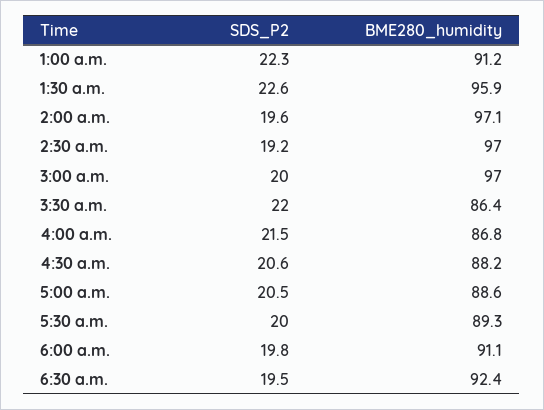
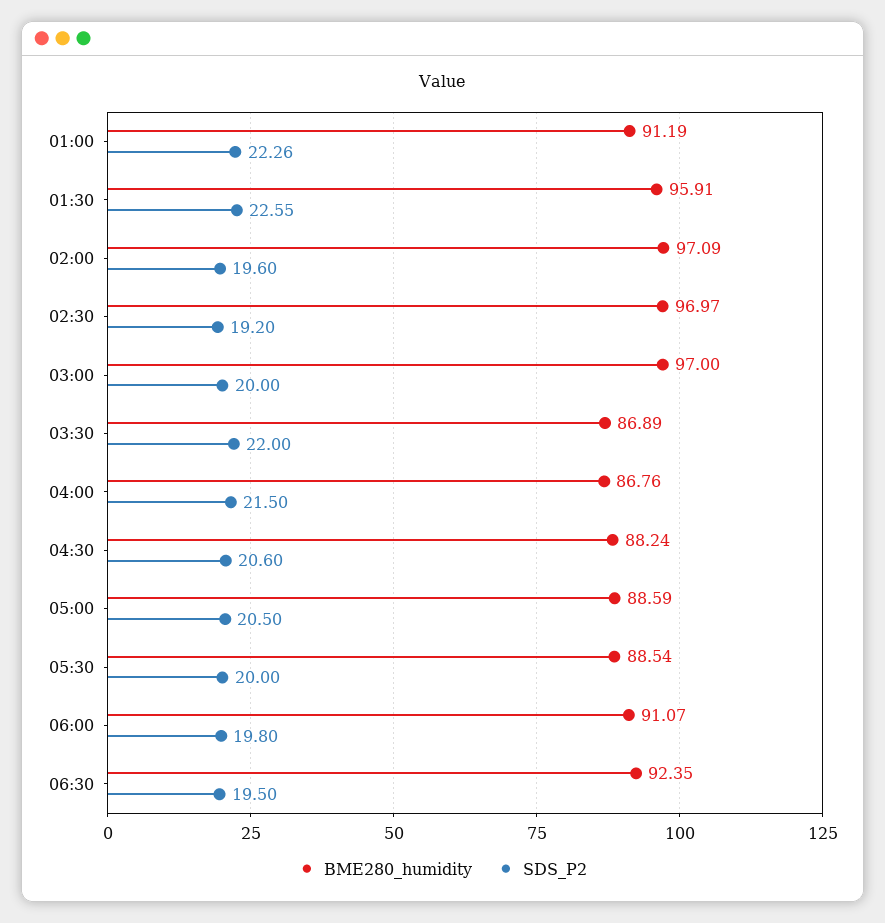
BME280_humidity, 3:30 a.m.: 86.4 -> 86.89
BME280_humidity, 5:30 a.m.: 89.3 -> 88.54

